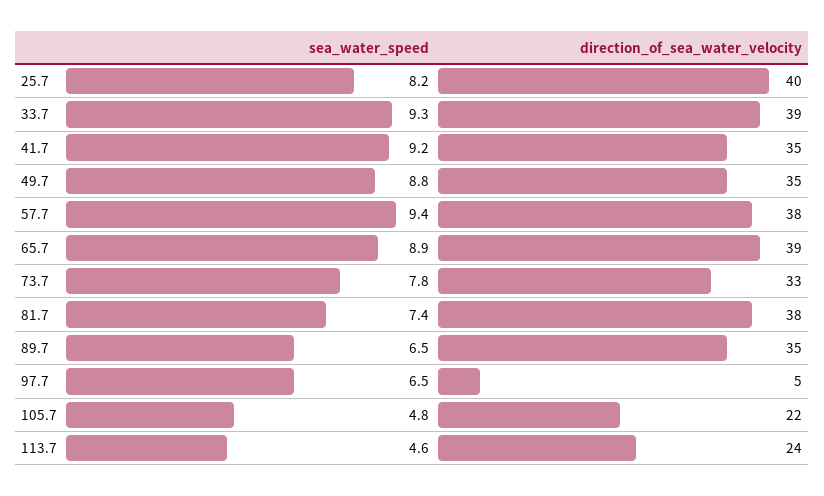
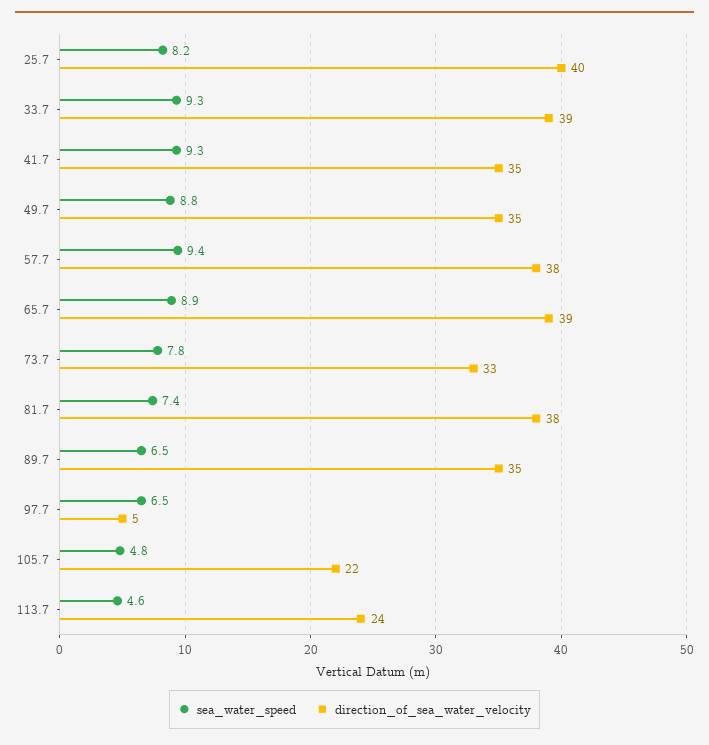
sea_water_speed, 41.7: 9.2 -> 9.3

